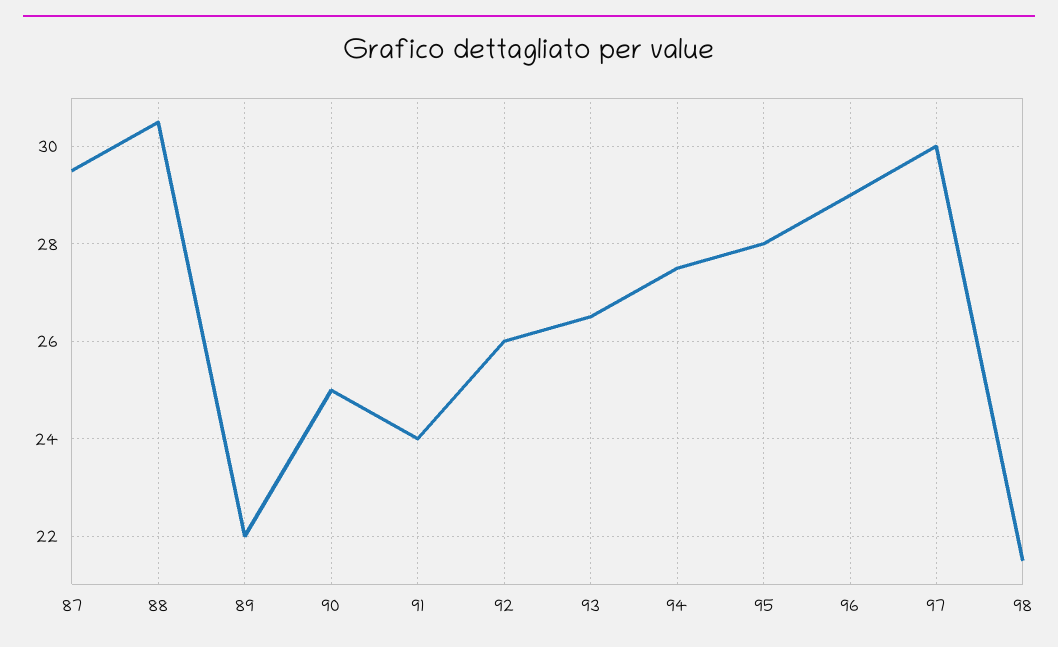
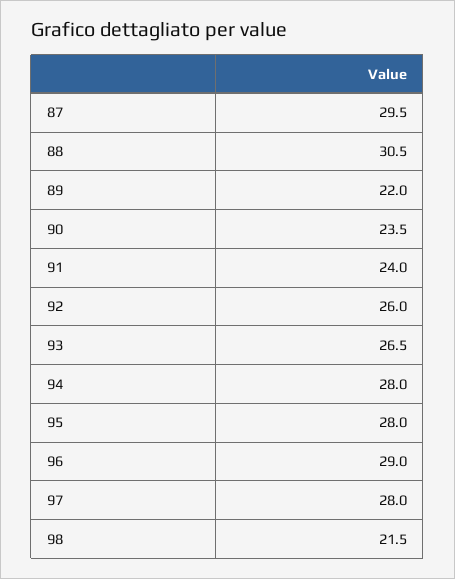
90: 25 -> 23.5
94: 27.5 -> 28
97: 30 -> 28

